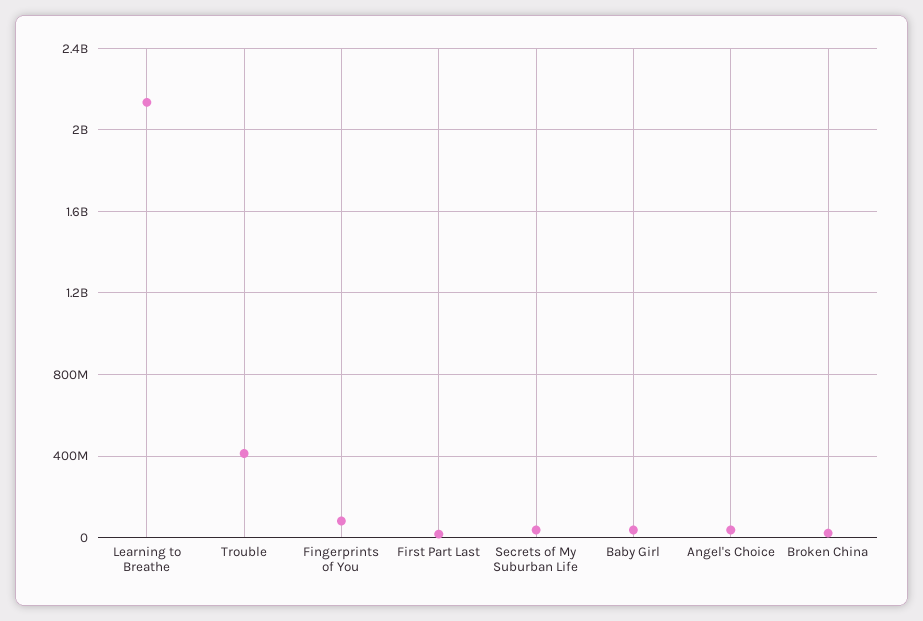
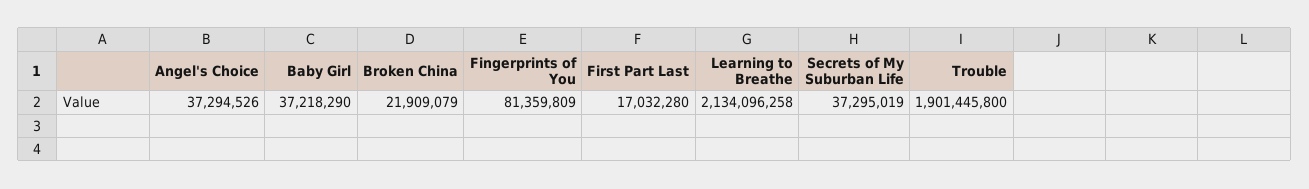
Trouble: 400000000 -> 1901445800

